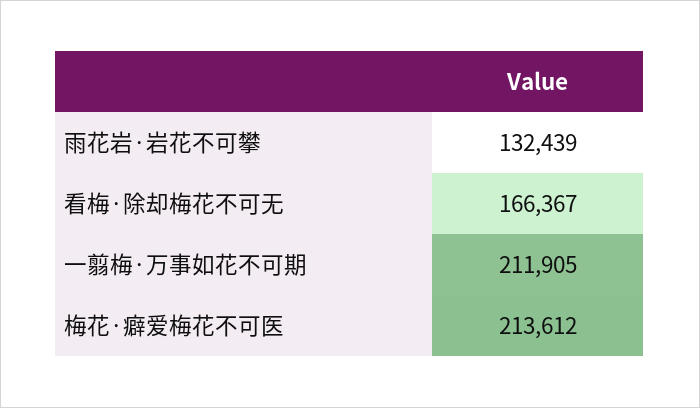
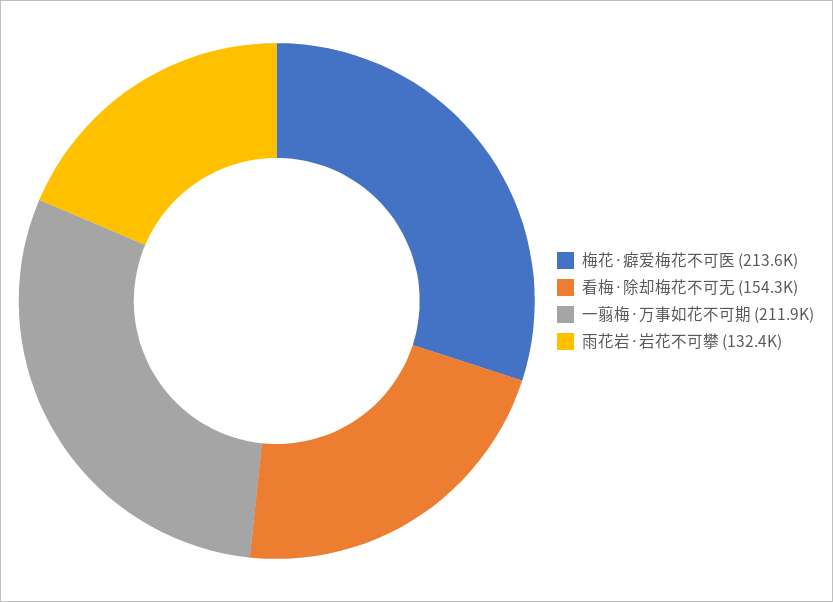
看梅·除却梅花不可无: 166367 -> 154300

